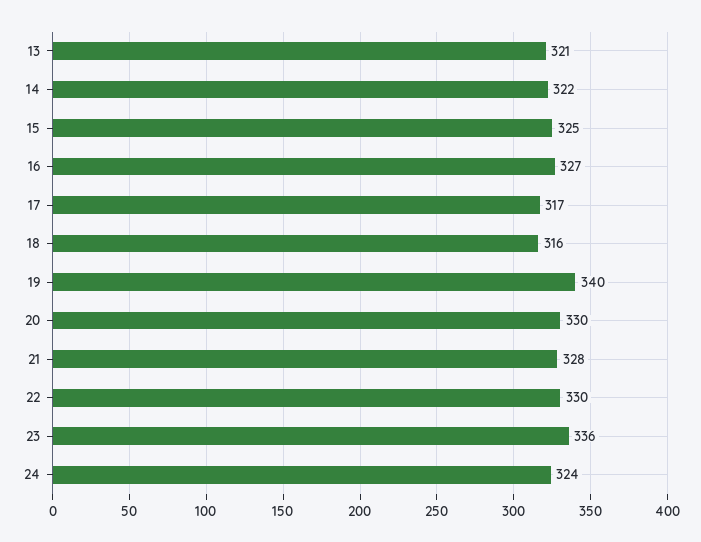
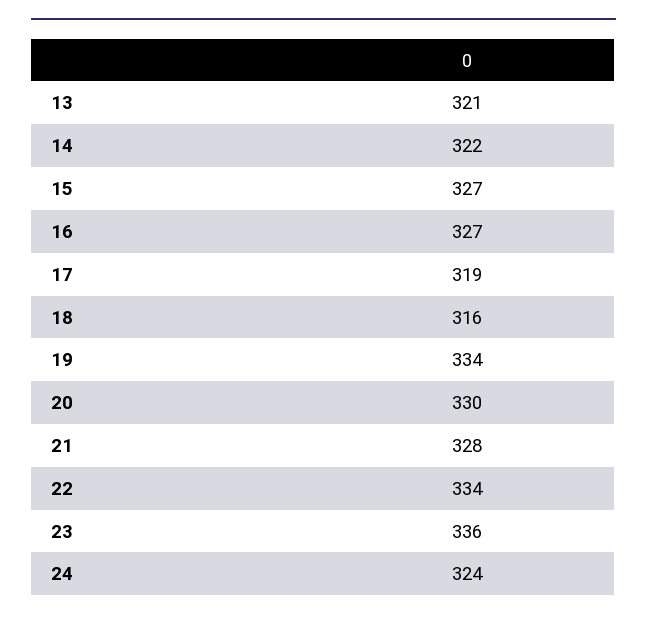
15: 325 -> 327
17: 317 -> 319
19: 340 -> 334
22: 330 -> 334

